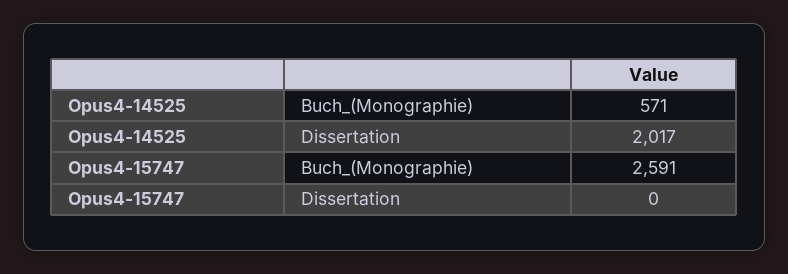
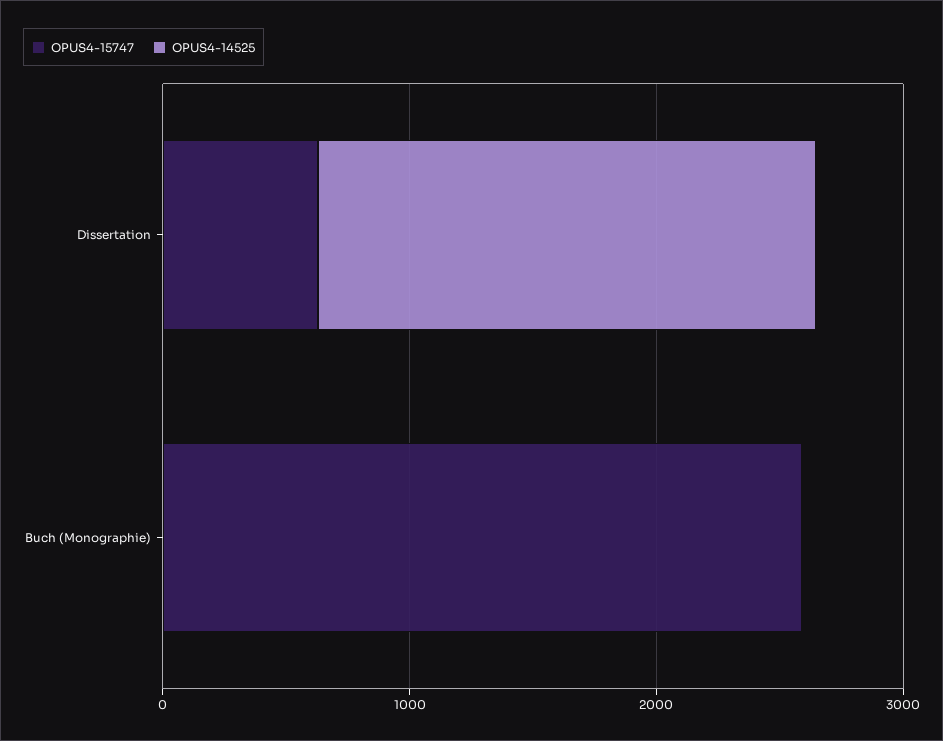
Opus4-14525, Buch_(Monographie): 571 -> 0
Opus4-15747, Dissertation: 0 -> 600

